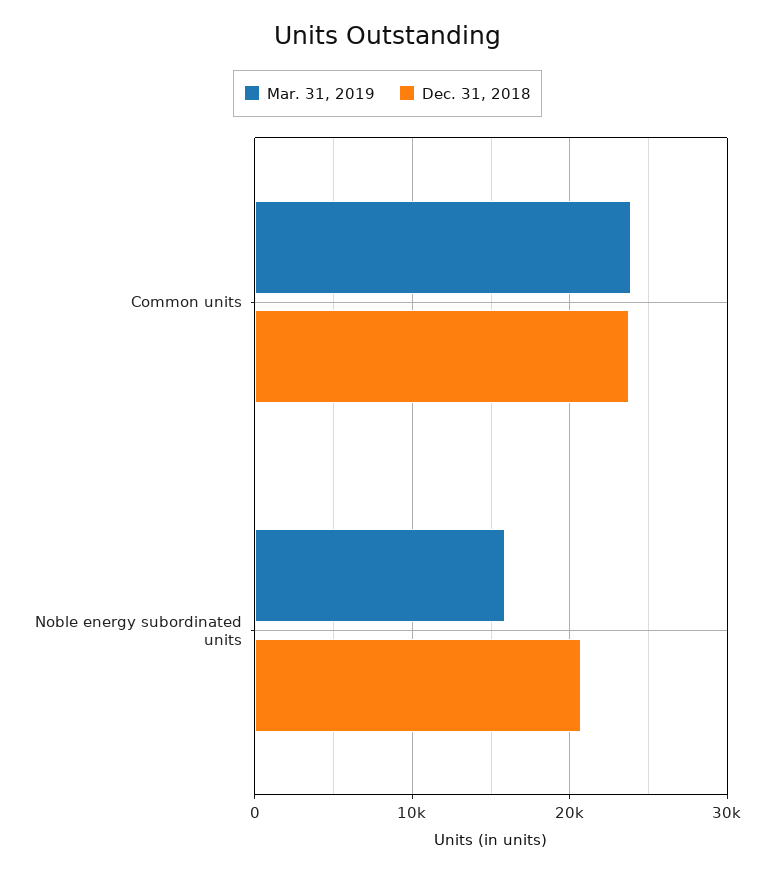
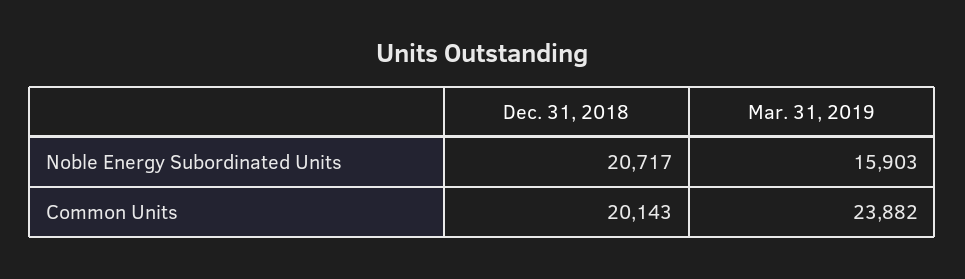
Dec. 31, 2018, Common units: 24000 -> 20143

